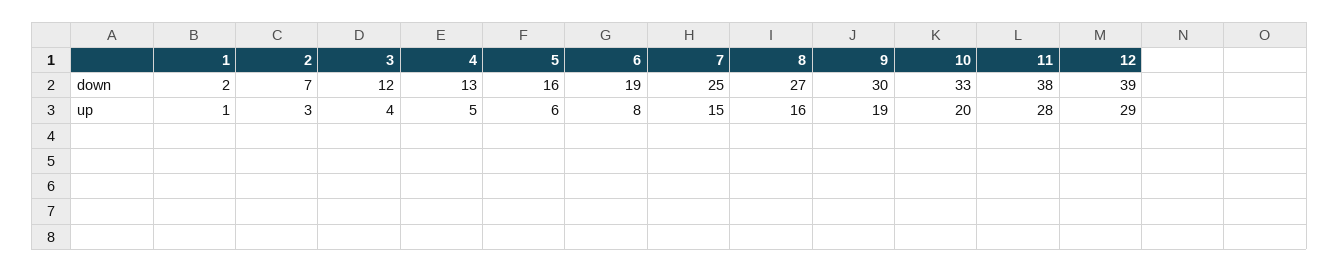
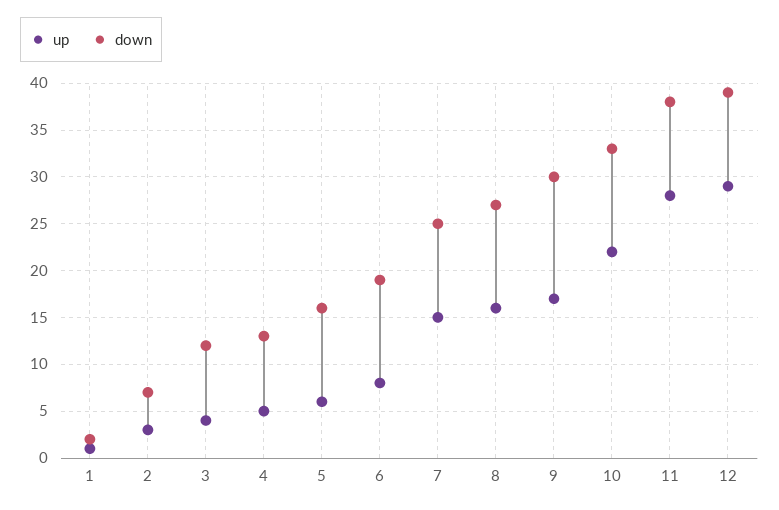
up, 9: 19 -> 17
up, 10: 20 -> 22

